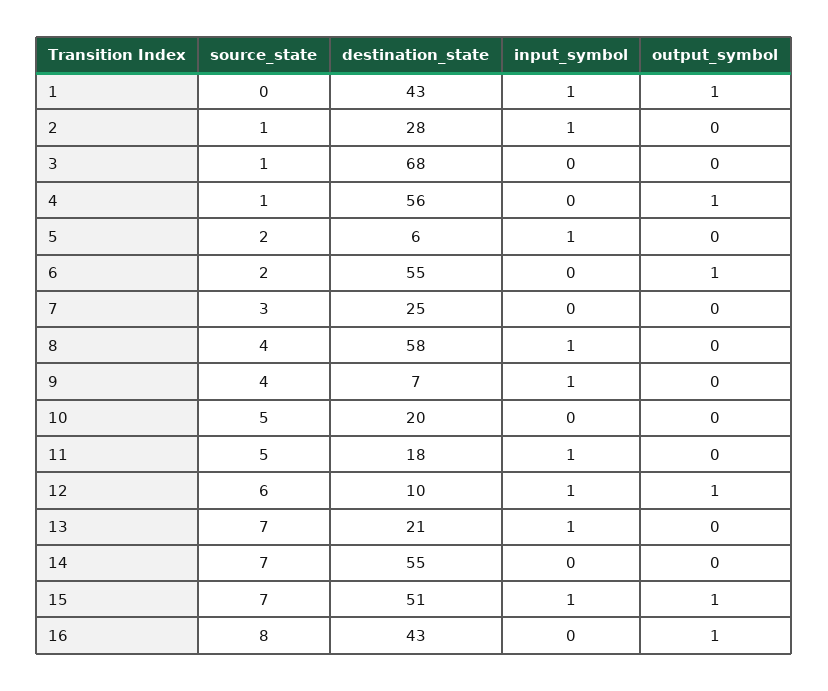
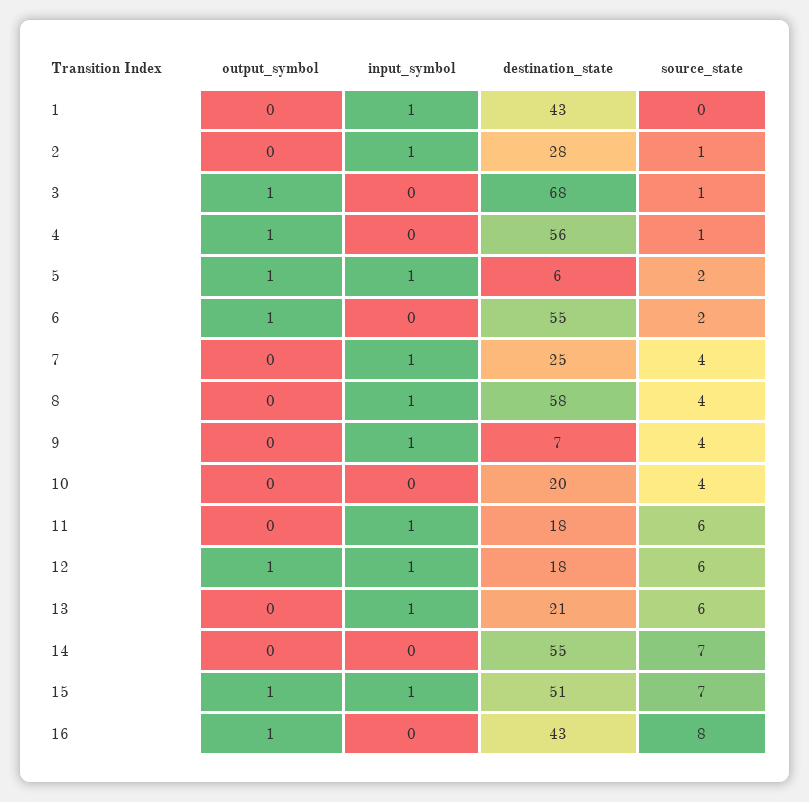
output_symbol, 1: 1 -> 0
output_symbol, 3: 0 -> 1
output_symbol, 5: 0 -> 1
source_state, 7: 3 -> 4
input_symbol, 7: 0 -> 1
source_state, 10: 5 -> 4
source_state, 11: 5 -> 6
destination_state, 12: 10 -> 18
source_state, 13: 7 -> 6

